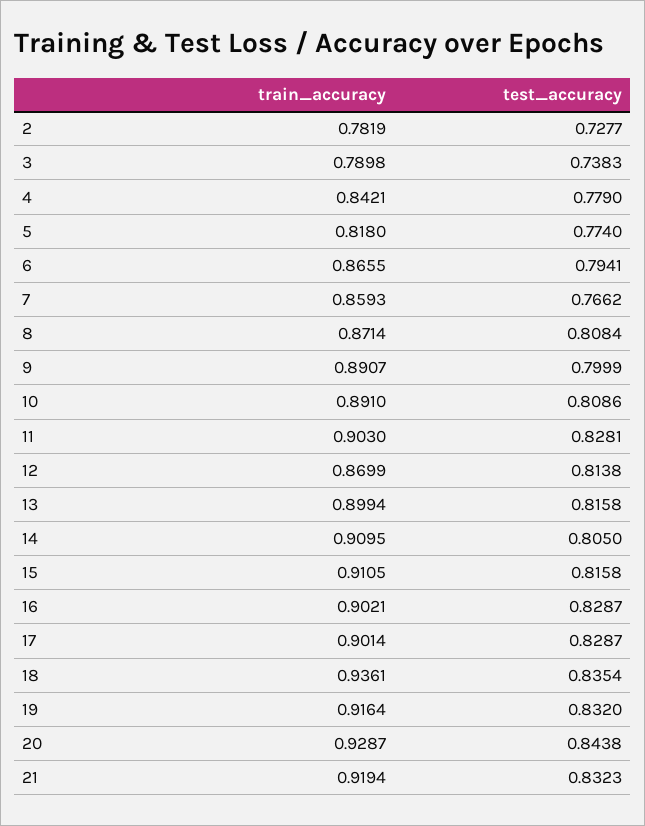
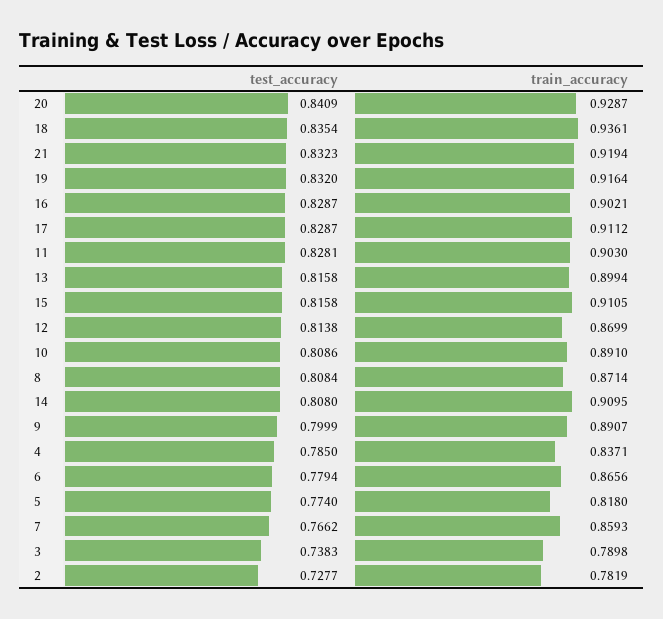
train_accuracy, 4: 0.8421 -> 0.8371
test_accuracy, 4: 0.779 -> 0.785
train_accuracy, 6: 0.8655 -> 0.8656
test_accuracy, 6: 0.7941 -> 0.7794
test_accuracy, 14: 0.805 -> 0.808
train_accuracy, 17: 0.9014 -> 0.9112
test_accuracy, 20: 0.8438 -> 0.8409

